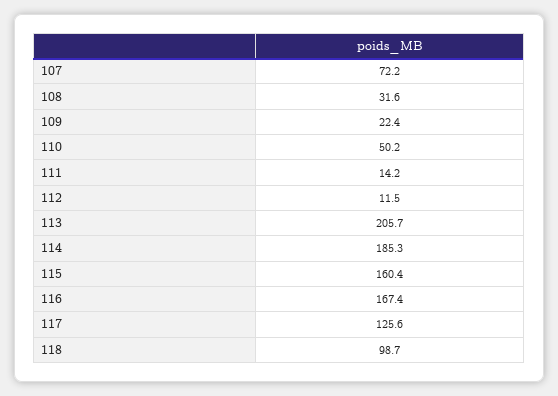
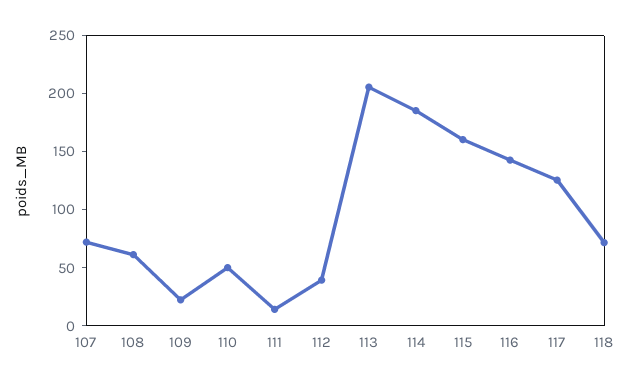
108: 31.6 -> 60
112: 11.5 -> 40
116: 167.4 -> 140
118: 98.7 -> 70

